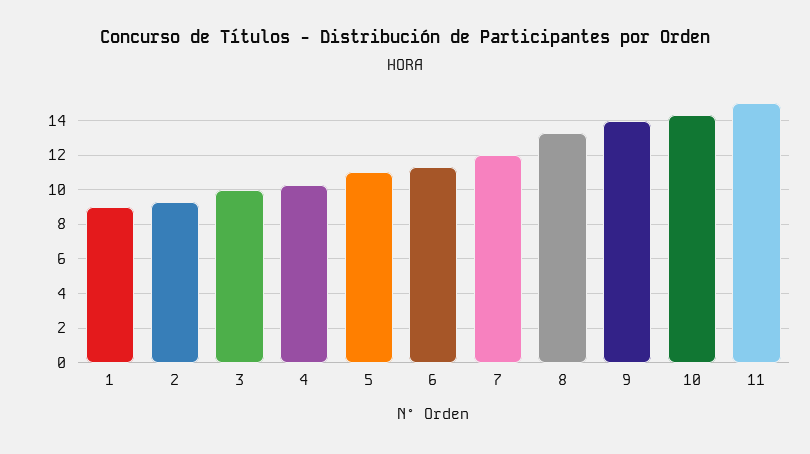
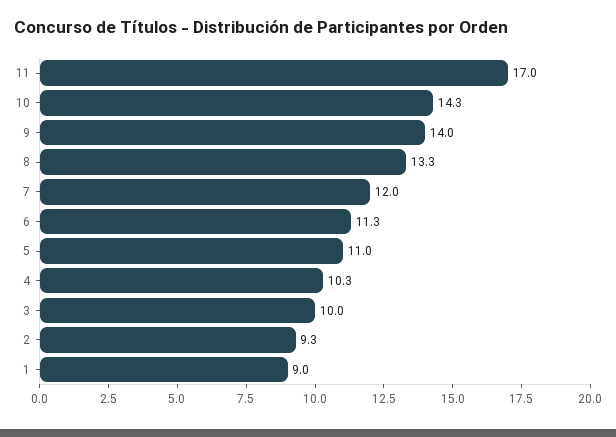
11: 15 -> 17

